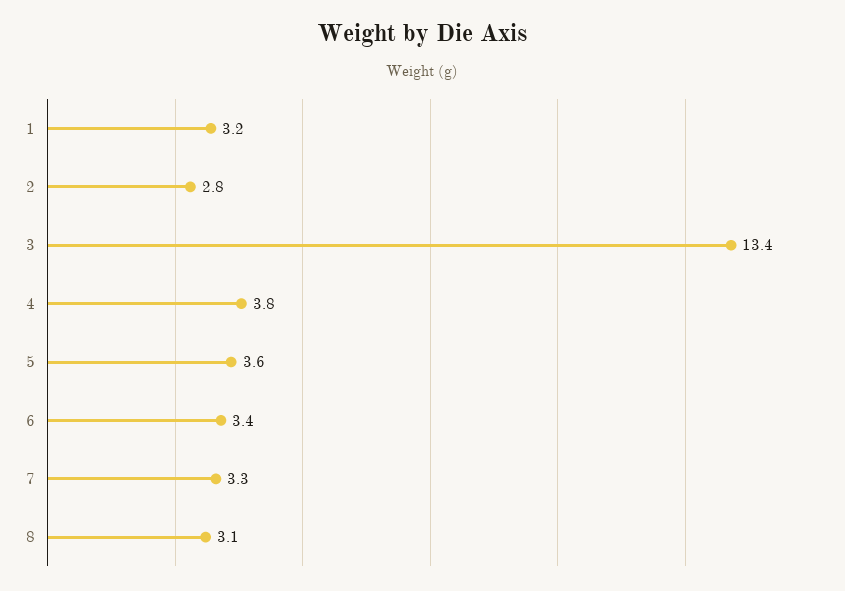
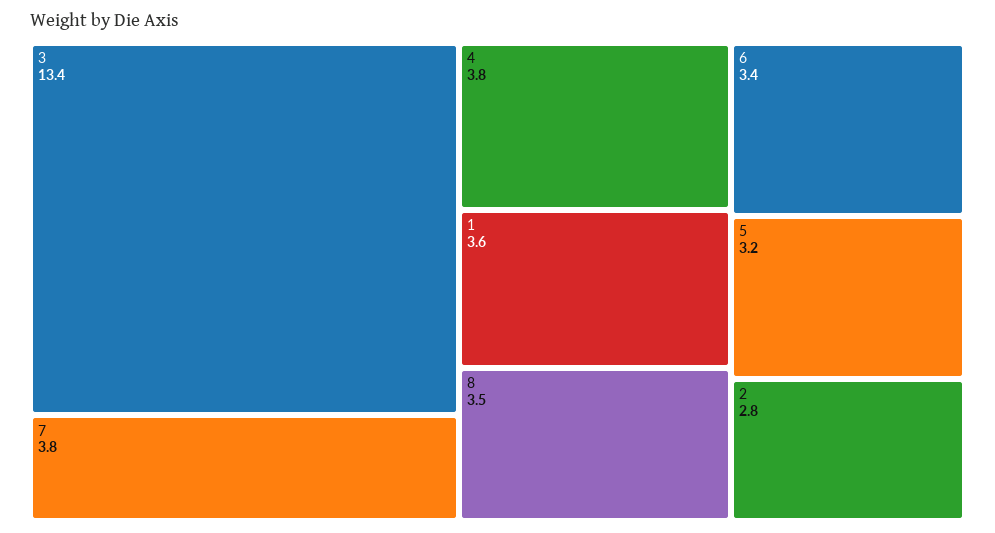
1: 3.2 -> 3.6
5: 3.6 -> 3.2
7: 3.3 -> 3.8
8: 3.1 -> 3.5

